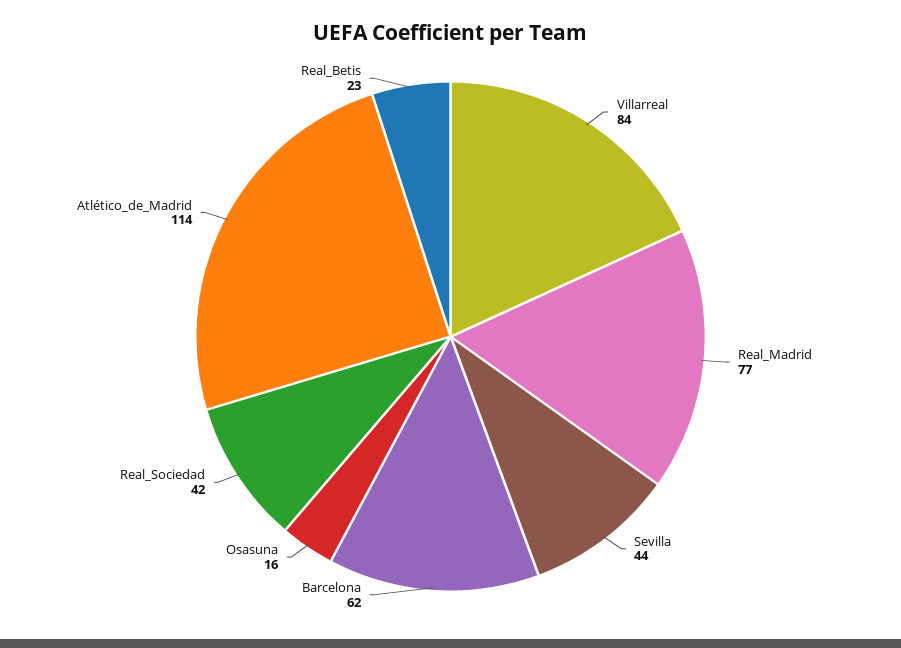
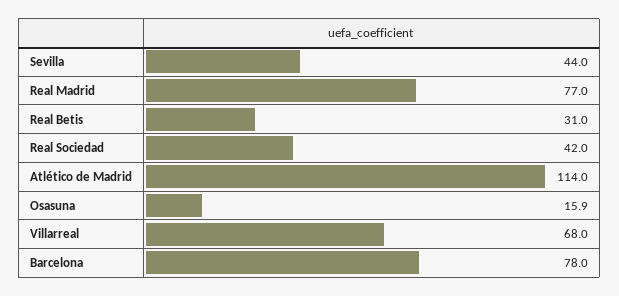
Villarreal: 84 -> 68
Barcelona: 62 -> 78
Real_Betis: 23 -> 31

